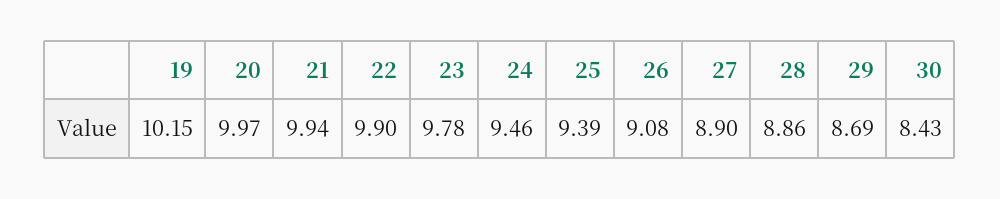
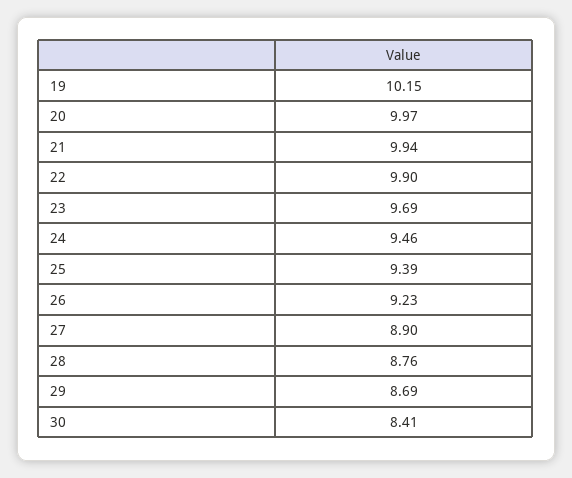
23: 9.78 -> 9.69
26: 9.08 -> 9.23
28: 8.86 -> 8.76
30: 8.43 -> 8.41

